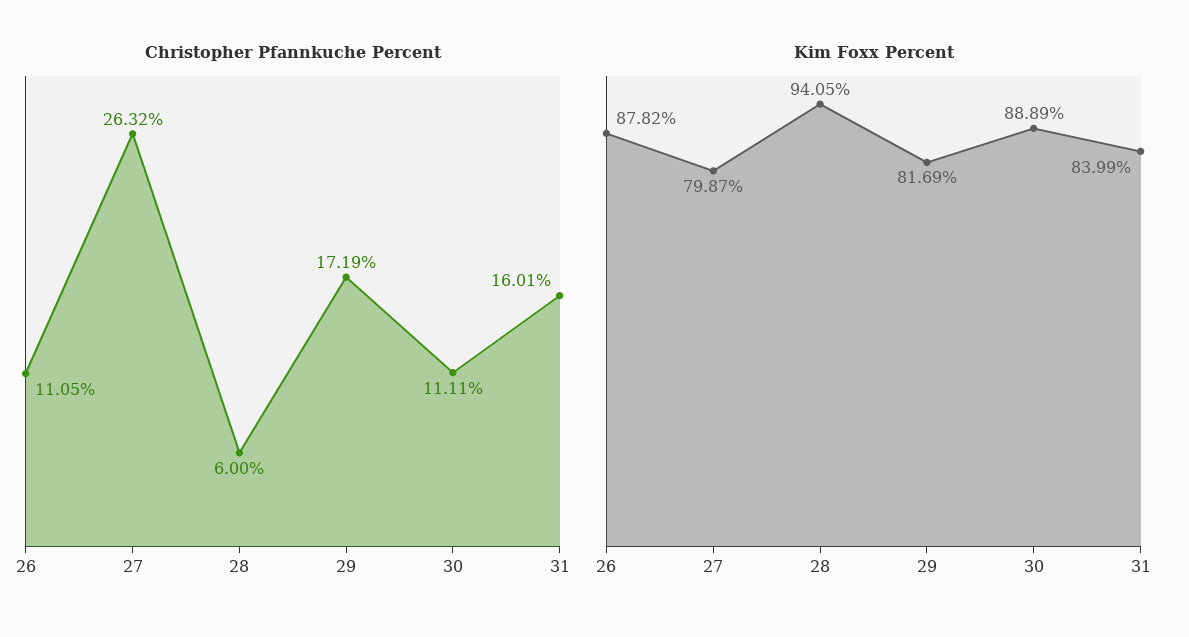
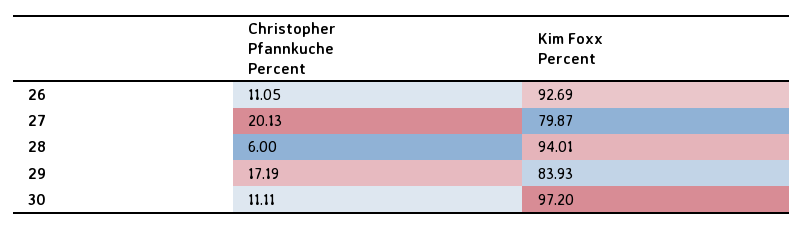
Christopher Pfannkuche Percent, 27: 26.32 -> 20.13
Christopher Pfannkuche Percent, 31: 16.01 -> none
Kim Foxx Percent, 26: 87.82 -> 92.69
Kim Foxx Percent, 28: 94.05 -> 94.01
Kim Foxx Percent, 29: 81.69 -> 83.93
Kim Foxx Percent, 30: 88.89 -> 97.2
Kim Foxx Percent, 31: 83.99 -> none

